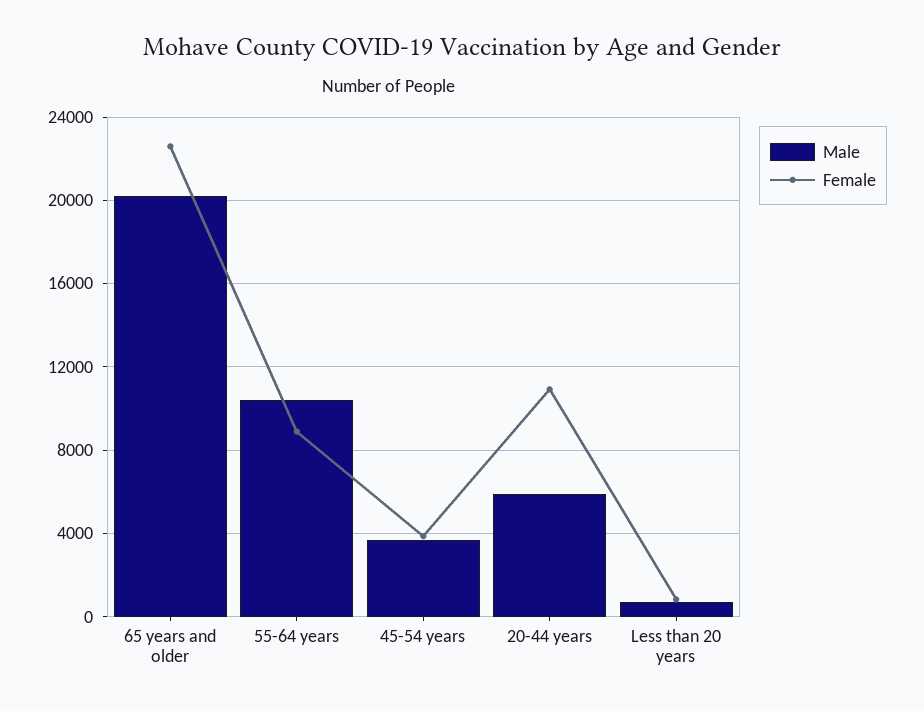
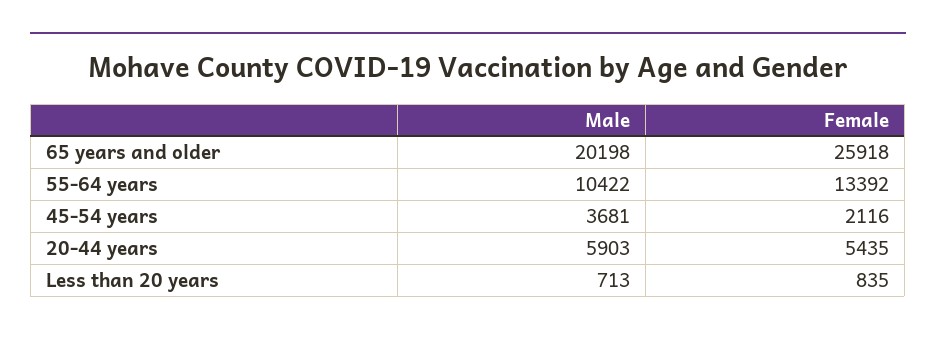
Female, 65 years and older: 22500 -> 25918
Female, 55-64 years: 9000 -> 13392
Female, 45-54 years: 4000 -> 2116
Female, 20-44 years: 11000 -> 5435

